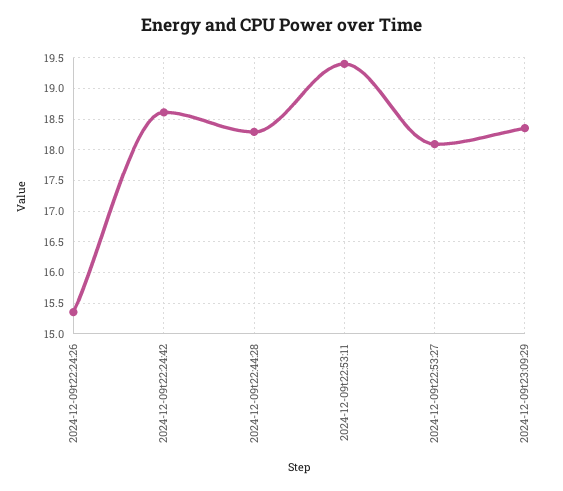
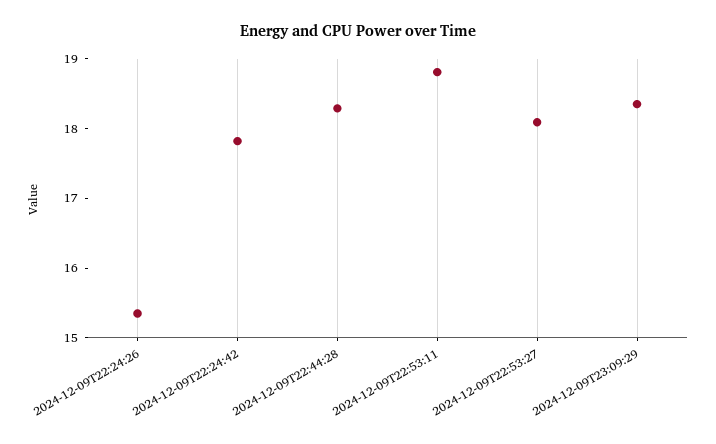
2024-12-09t22:24:42: 18.6 -> 17.8
2024-12-09t22:53:11: 19.4 -> 18.8

